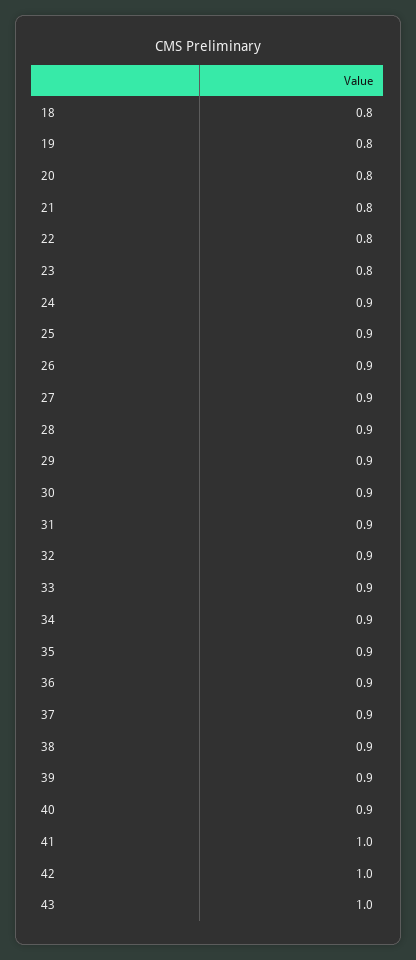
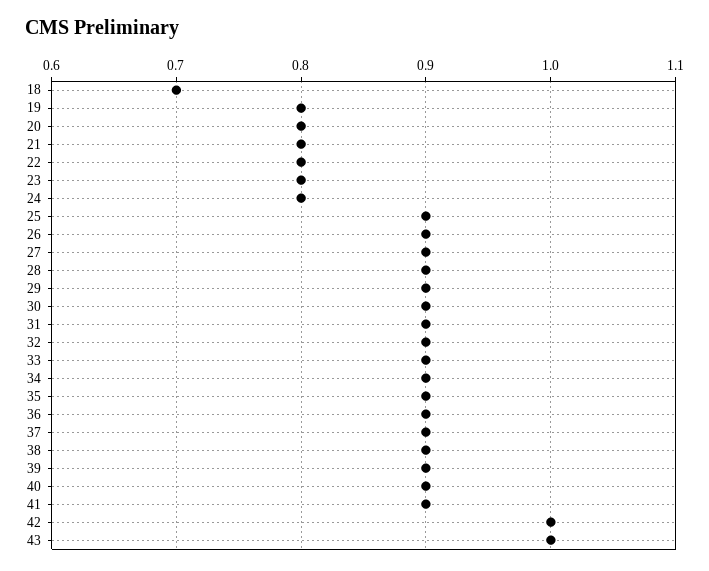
18: 0.8 -> 0.7
24: 0.9 -> 0.8
41: 1 -> 0.9

